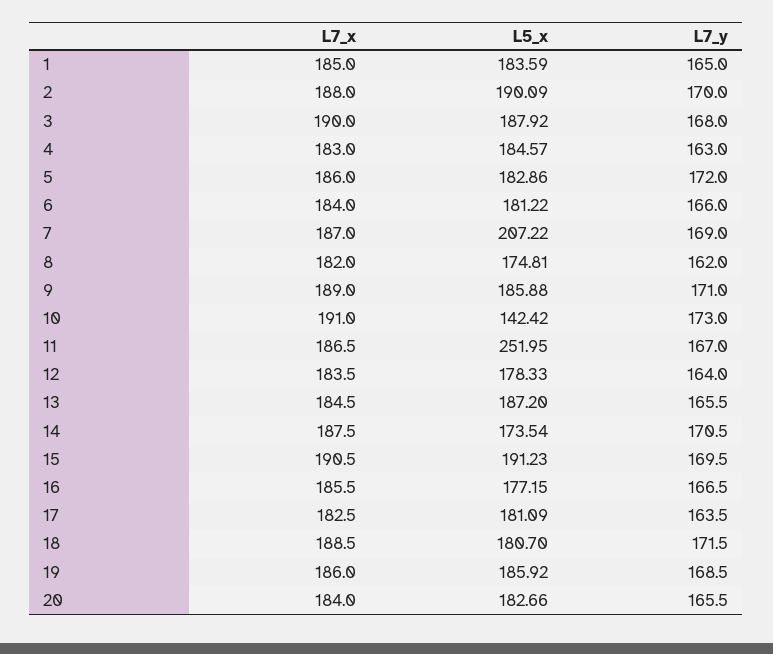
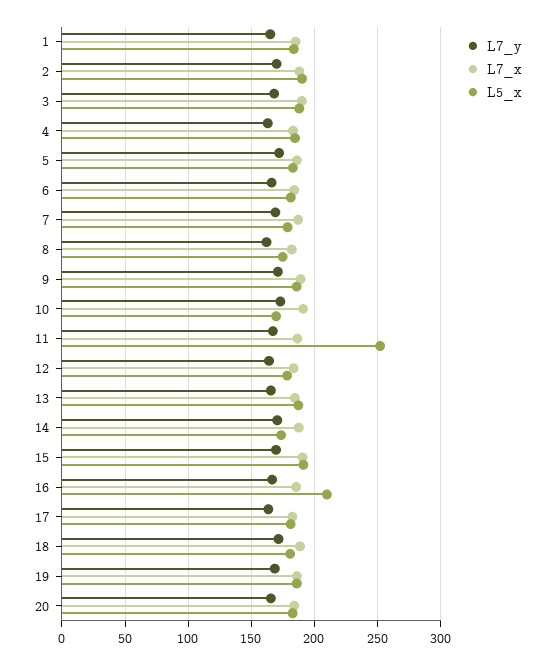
L5_x, 7: 207.22 -> 180
L5_x, 10: 142.42 -> 170
L5_x, 16: 177.15 -> 210

